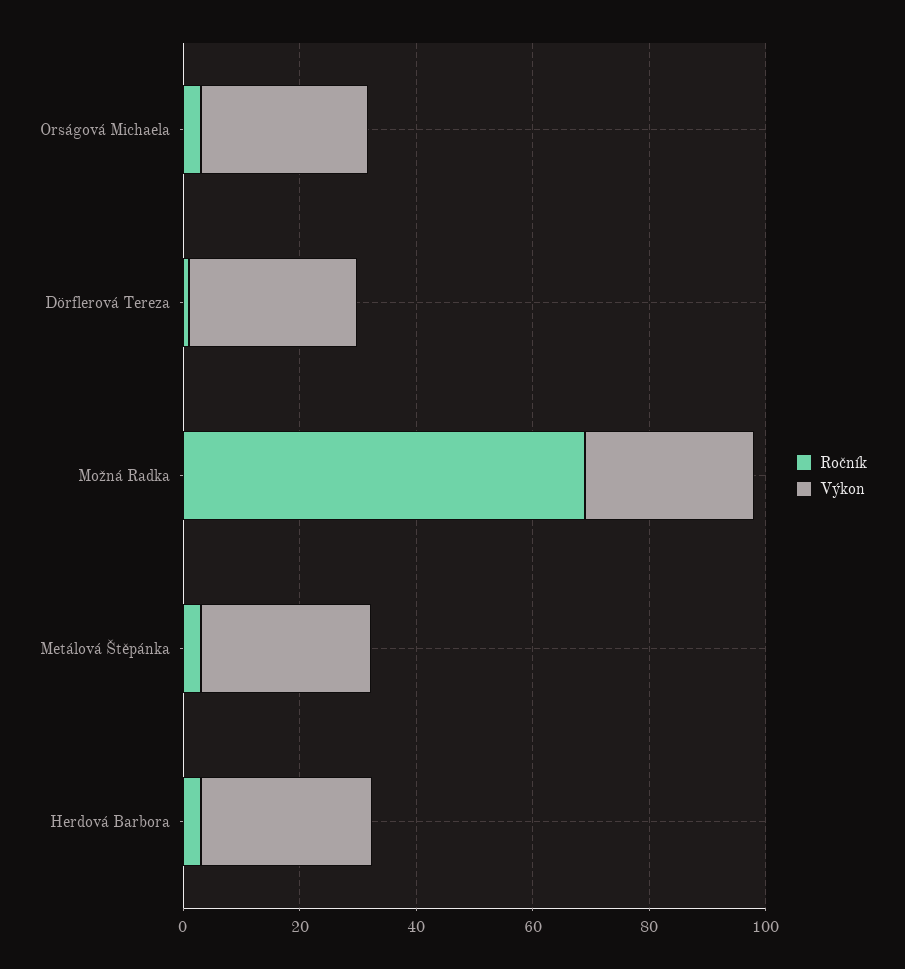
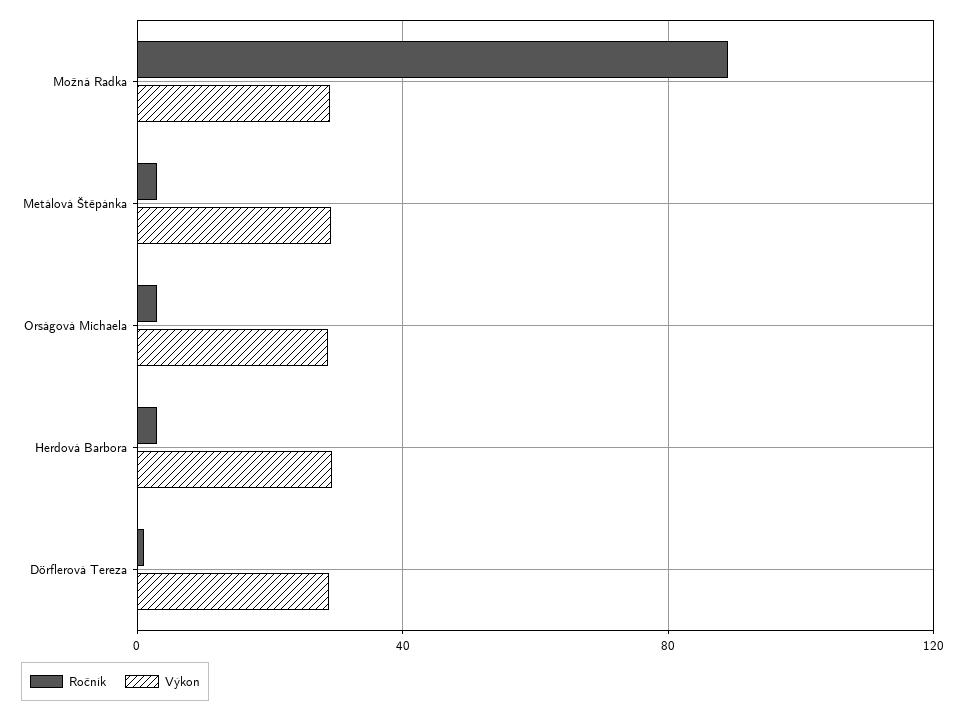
Ročník, Možná Radka: 70 -> 90

